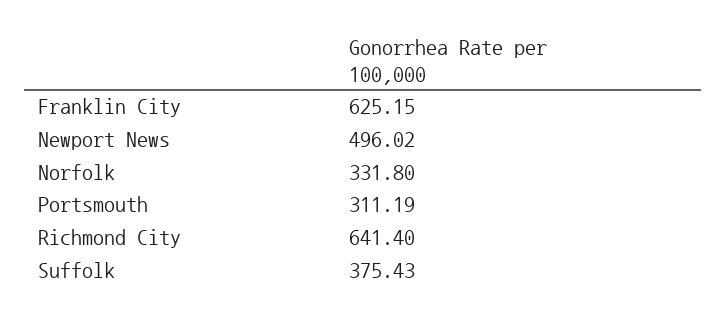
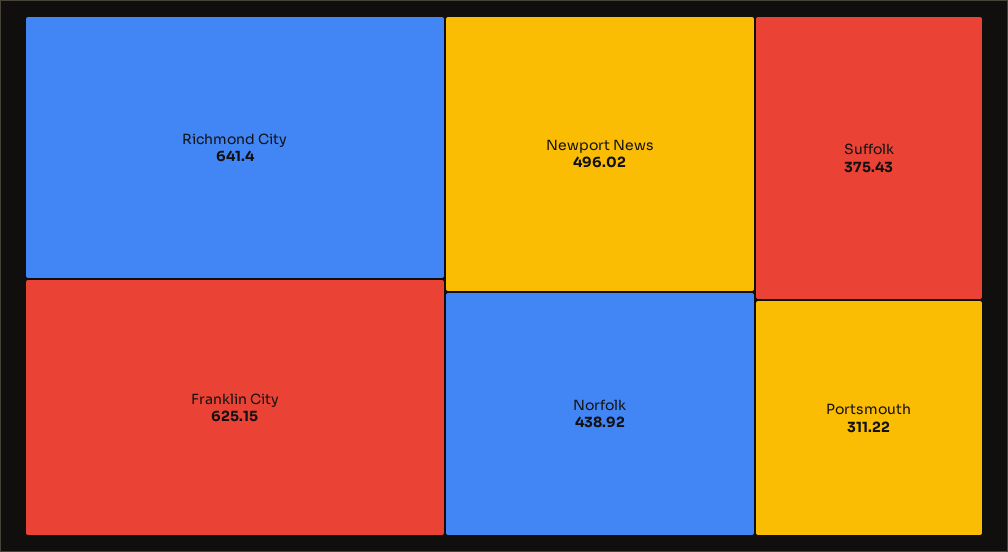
Norfolk: 331.8 -> 438.92
Portsmouth: 311.19 -> 311.22

